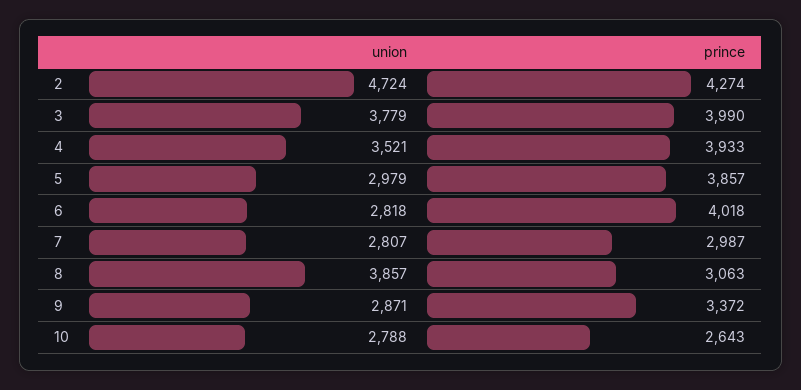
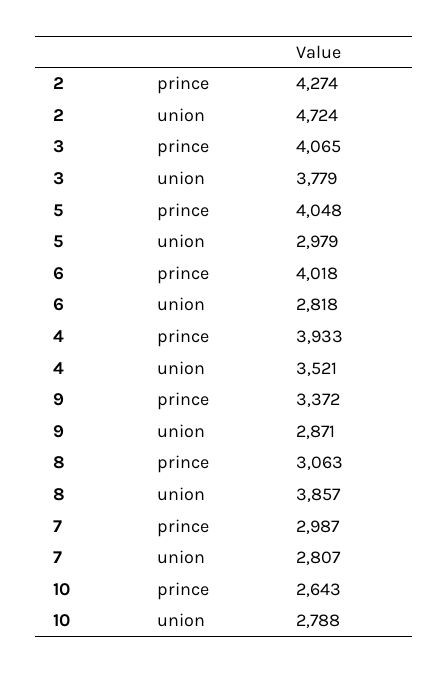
prince, 3: 3990 -> 4065
prince, 5: 3857 -> 4048

